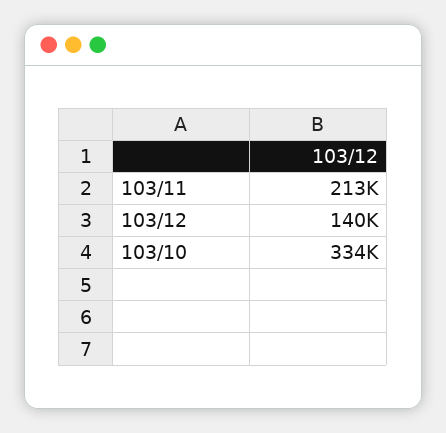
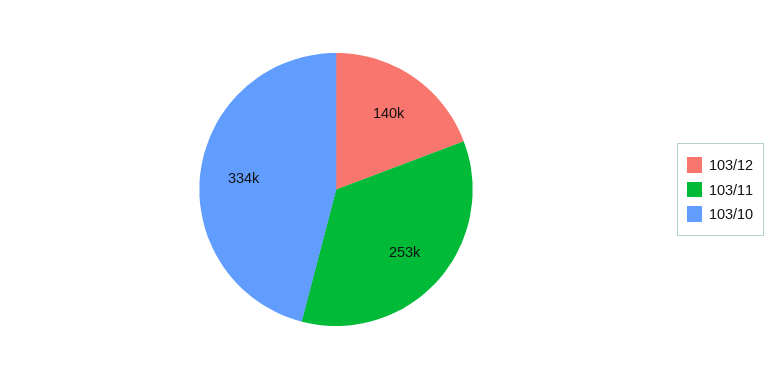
103/11: 213000 -> 253000

